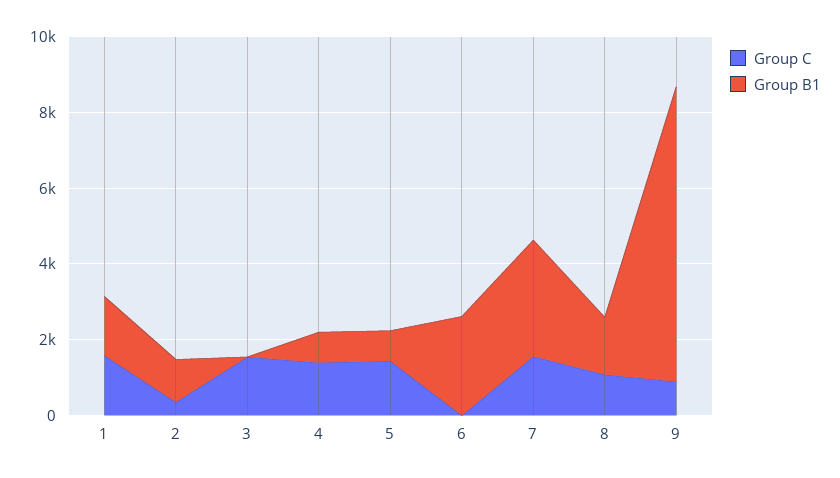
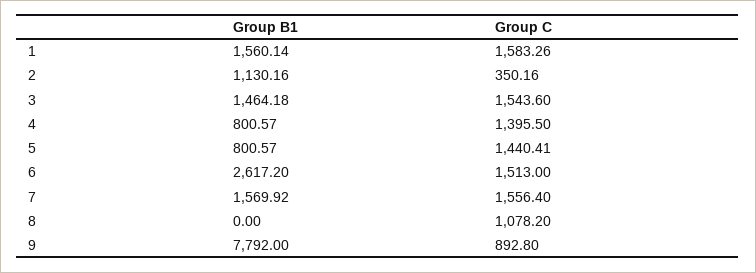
Group B1, 3: 0 -> 1464.18
Group C, 6: 0 -> 1513
Group B1, 7: 3000 -> 1569.92
Group B1, 8: 1500 -> 0

